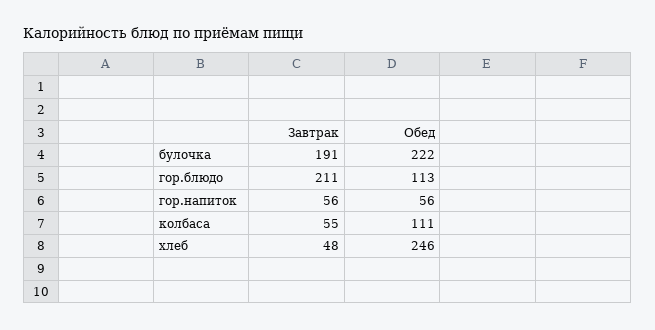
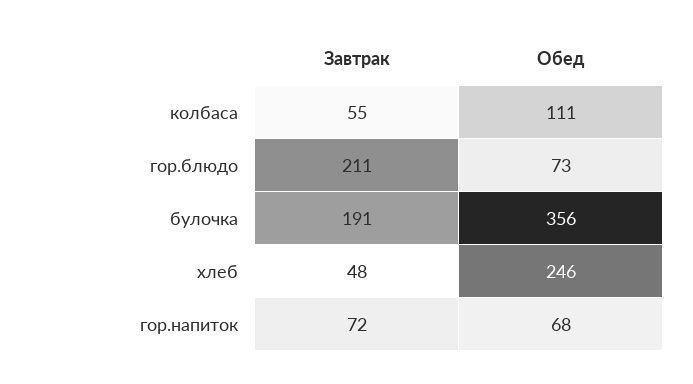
Обед, булочка: 222 -> 356
Обед, гор.блюдо: 113 -> 73
Завтрак, гор.напиток: 56 -> 72
Обед, гор.напиток: 56 -> 68

